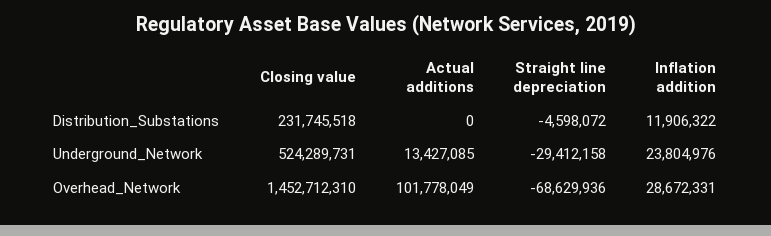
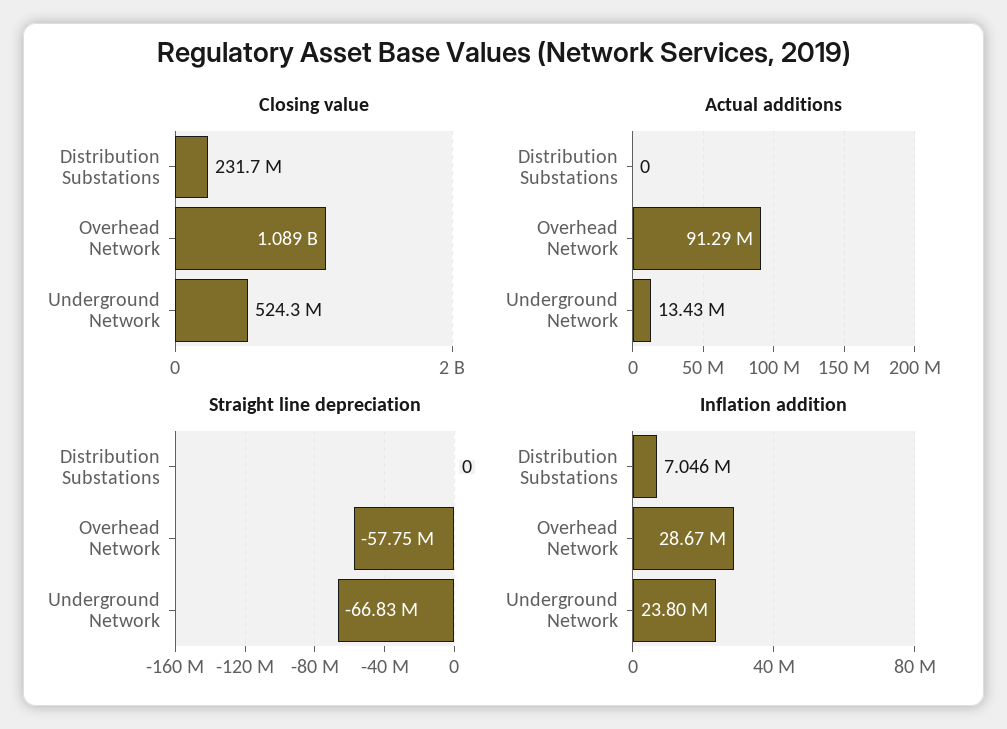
Straight line depreciation, Distribution_Substations: -4598072 -> 0
Inflation addition, Distribution_Substations: 11906322 -> 7046000
Straight line depreciation, Underground_Network: -29412158 -> -66830000
Closing value, Overhead_Network: 1452712310 -> 1089000000
Actual additions, Overhead_Network: 101778049 -> 91290000
Straight line depreciation, Overhead_Network: -68629936 -> -57750000

